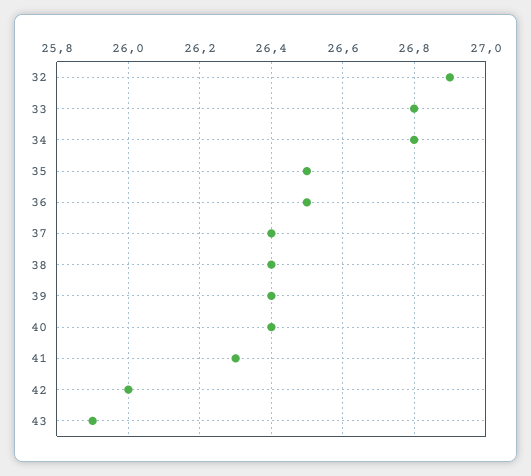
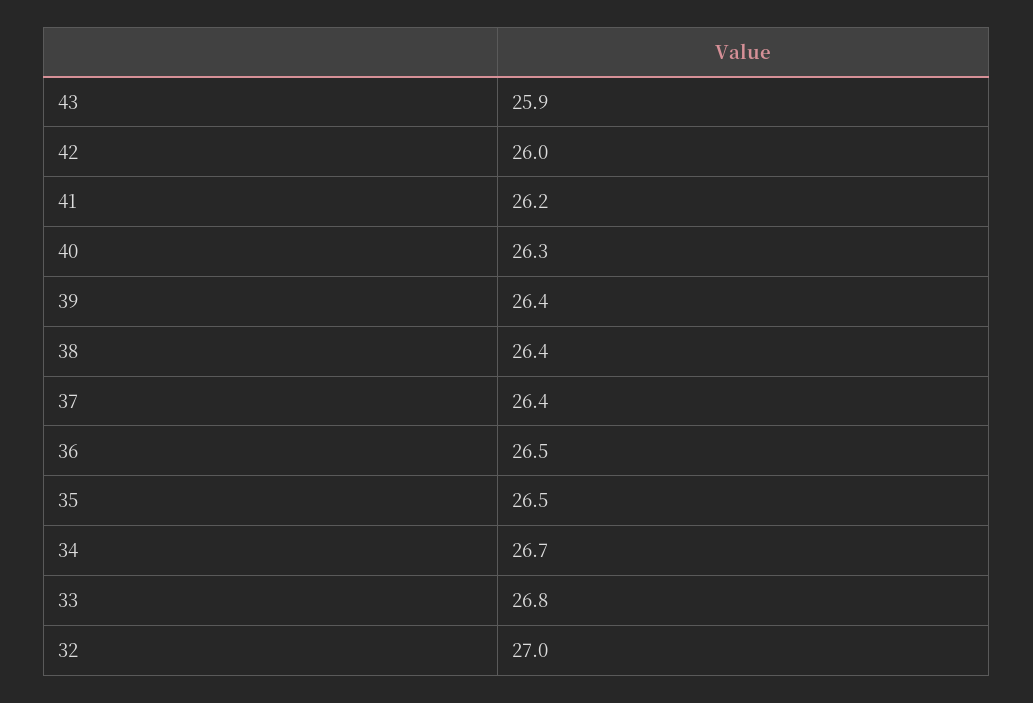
32: 26.9 -> 27
34: 26.8 -> 26.7
40: 26.4 -> 26.3
41: 26.3 -> 26.2

